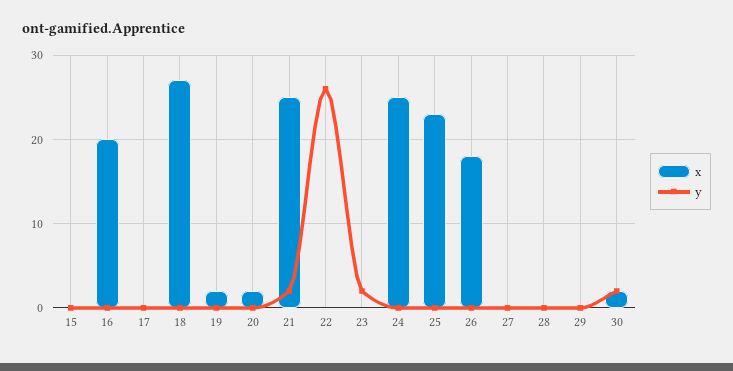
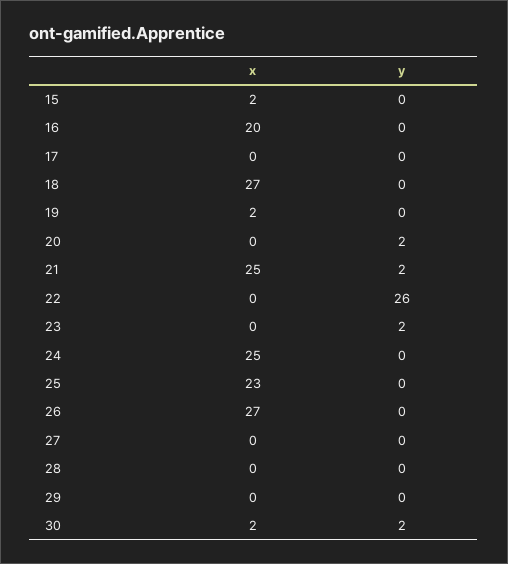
x, 15: 0 -> 2
x, 20: 2 -> 0
y, 20: 0 -> 2
x, 26: 18 -> 27

